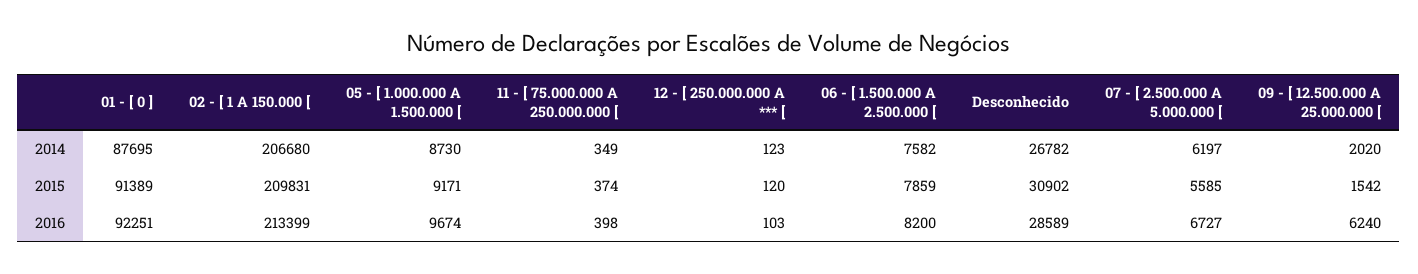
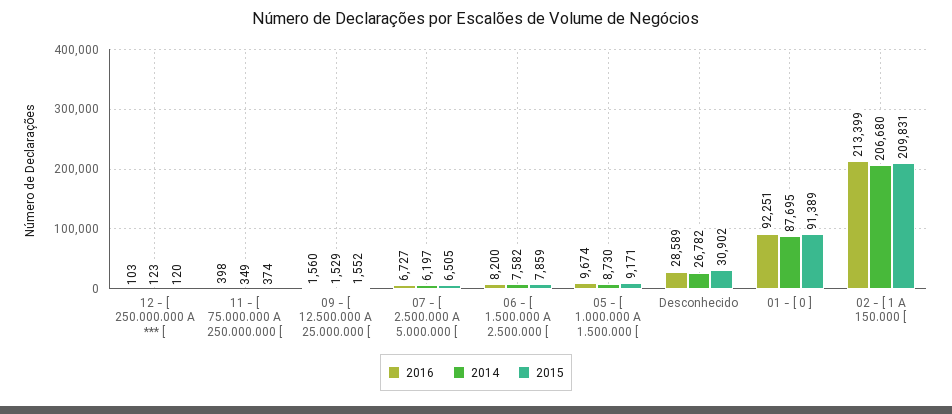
2014, 09 - [ 12.500.000 A 25.000.000 [: 2020 -> 1529
2015, 07 - [ 2.500.000 A 5.000.000 [: 5585 -> 6505
2015, 09 - [ 12.500.000 A 25.000.000 [: 1542 -> 1552
2016, 09 - [ 12.500.000 A 25.000.000 [: 6240 -> 1560

